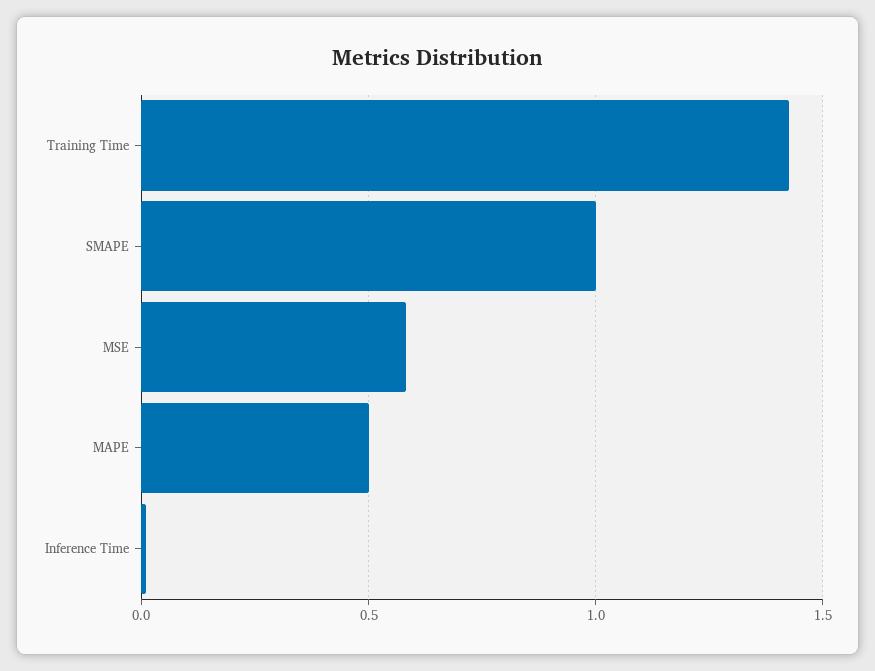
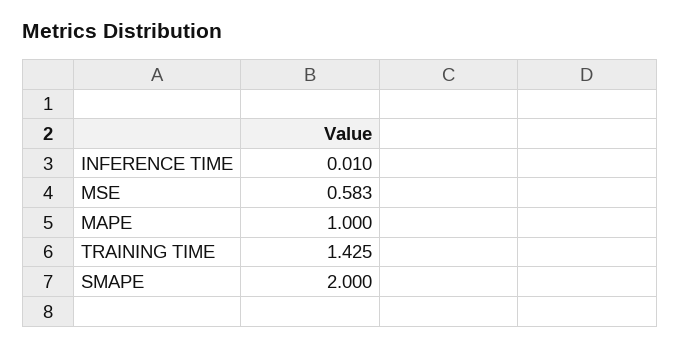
SMAPE: 1 -> 2
MAPE: 0.5 -> 1

